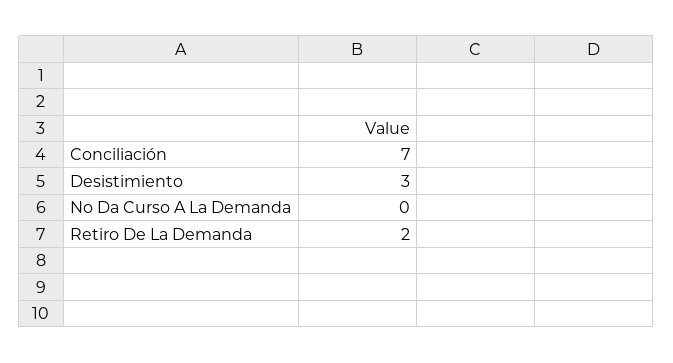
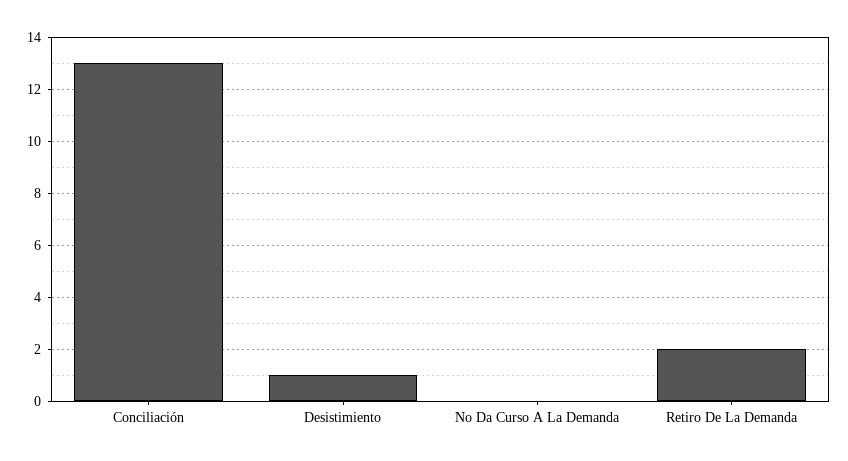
Conciliación: 7 -> 13
Desistimiento: 3 -> 1

